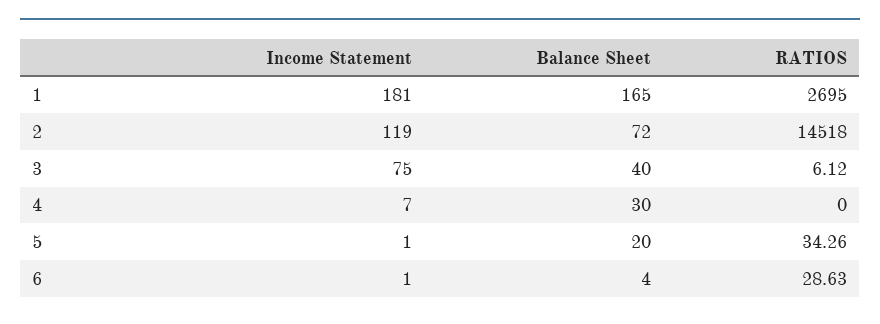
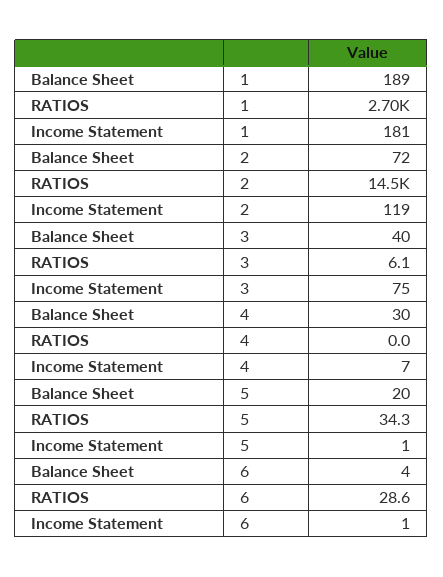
Balance Sheet, 1: 165 -> 189

